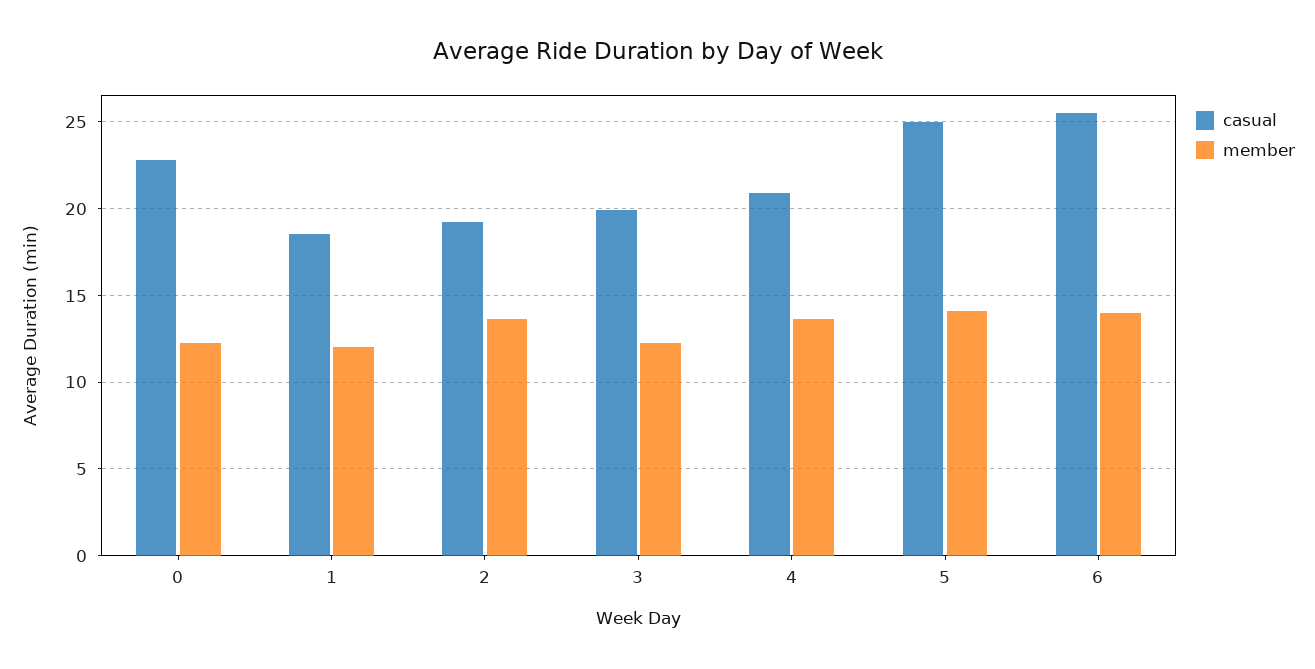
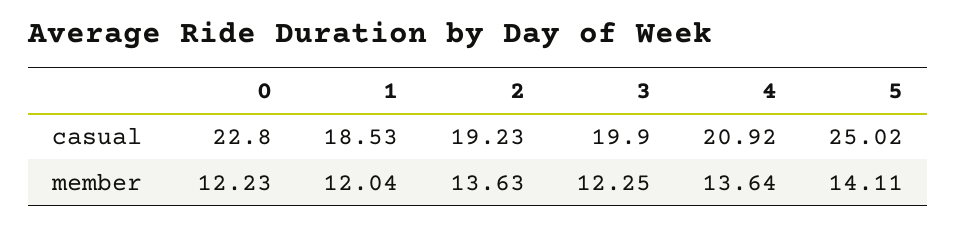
casual, 6: 25.5 -> none
member, 6: 14 -> none

